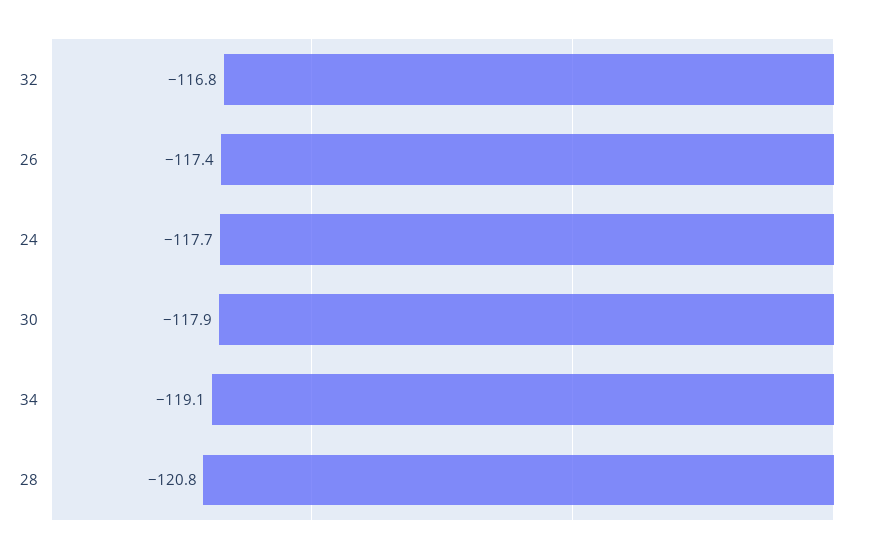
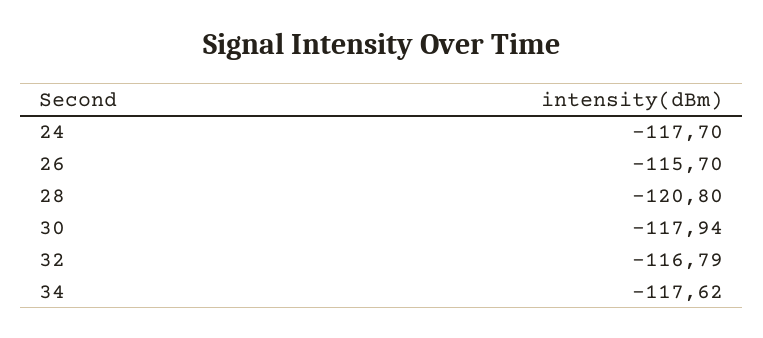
26: -117.4 -> -115.7
34: -119.1 -> -117.62

